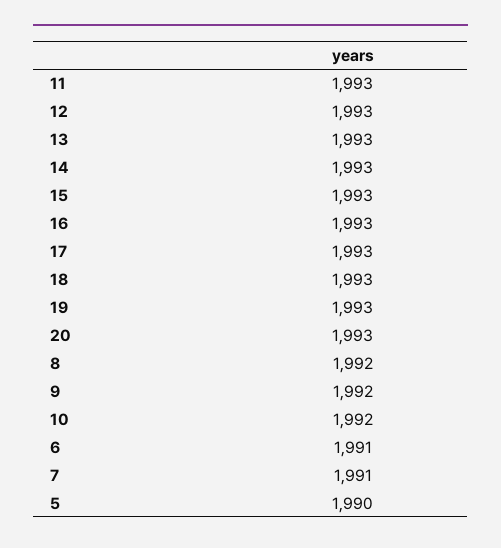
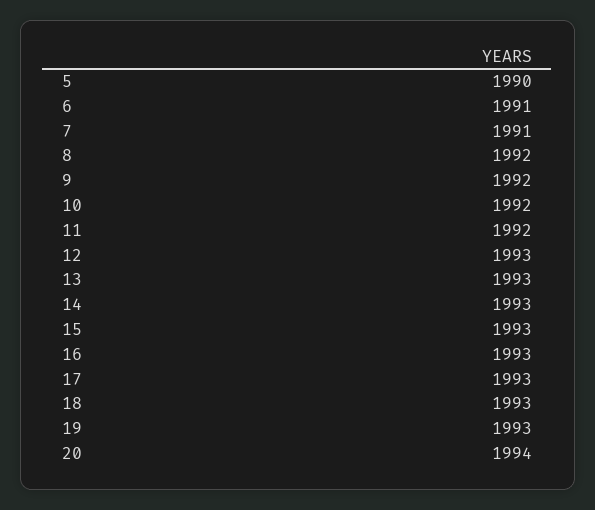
11: 1993 -> 1992
20: 1993 -> 1994

